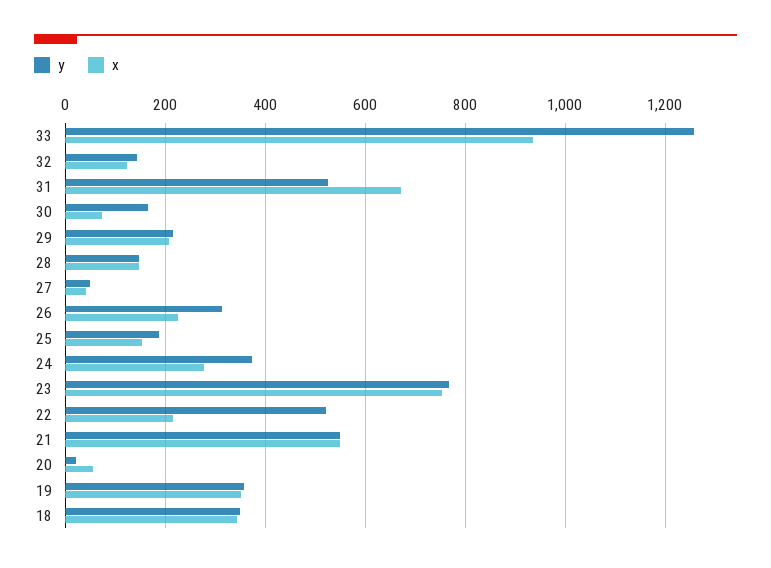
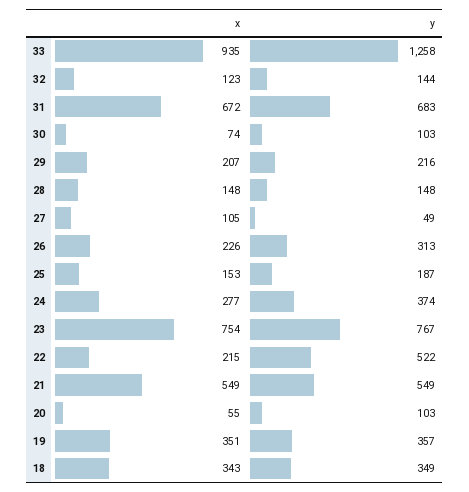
y, 31: 520 -> 683
y, 30: 160 -> 103
x, 27: 40 -> 105
y, 20: 20 -> 103

